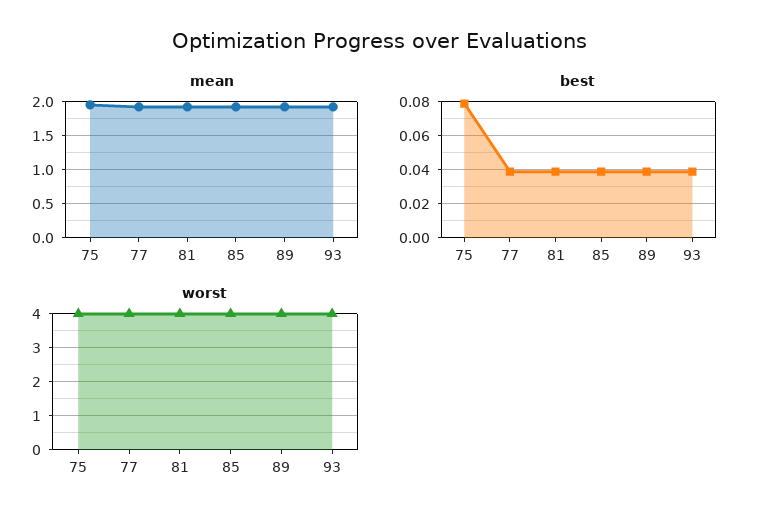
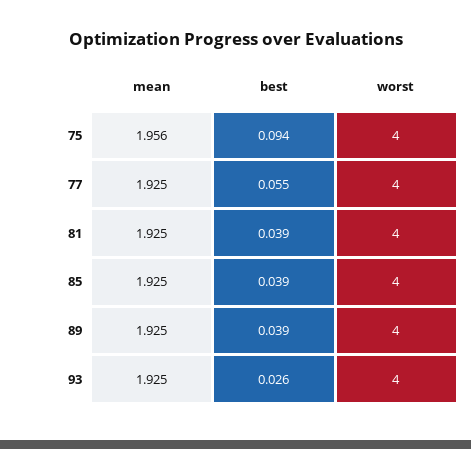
best, 75: 0.08 -> 0.094
best, 77: 0.04 -> 0.055
best, 93: 0.04 -> 0.026

